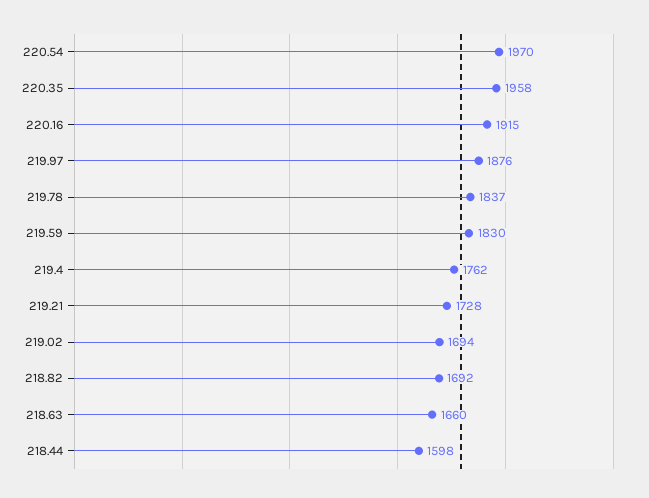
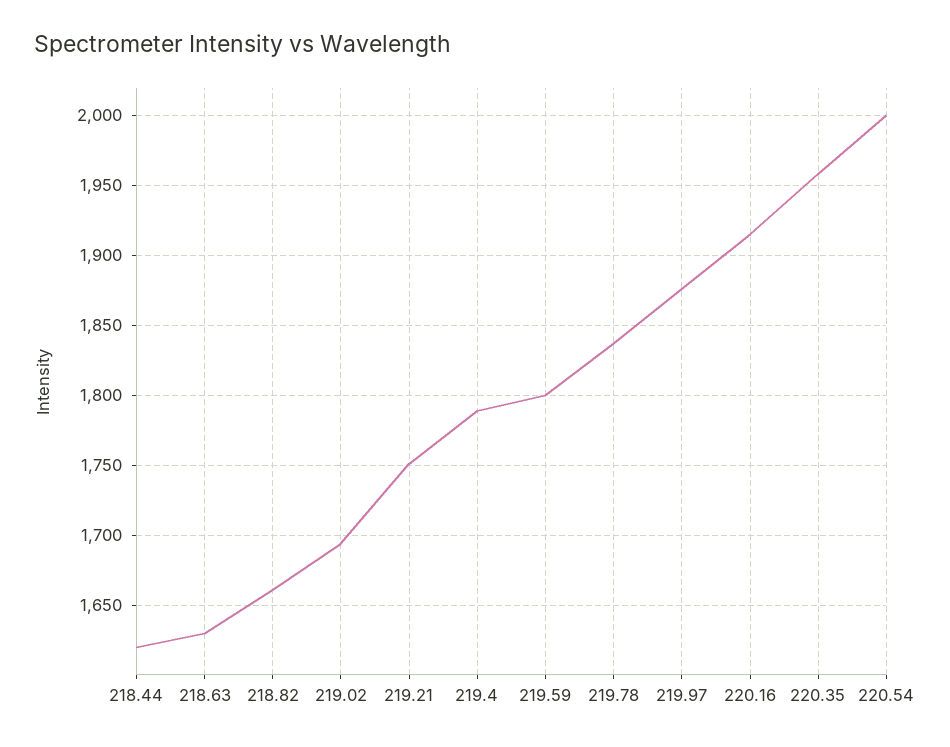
220.54: 1970 -> 2000
219.59: 1830 -> 1800
219.4: 1762 -> 1790
219.21: 1728 -> 1750
218.82: 1692 -> 1660
218.63: 1660 -> 1630
218.44: 1598 -> 1620

